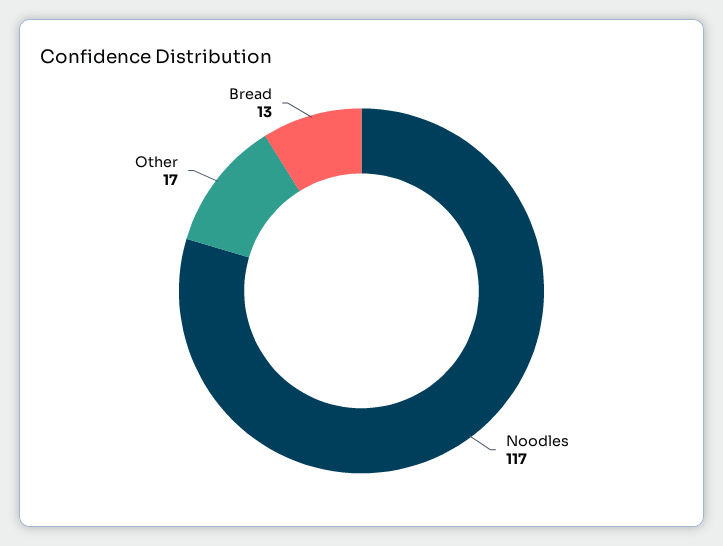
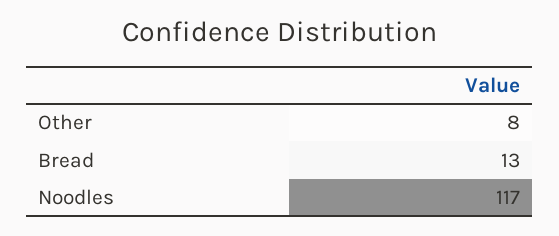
Other: 17 -> 8

